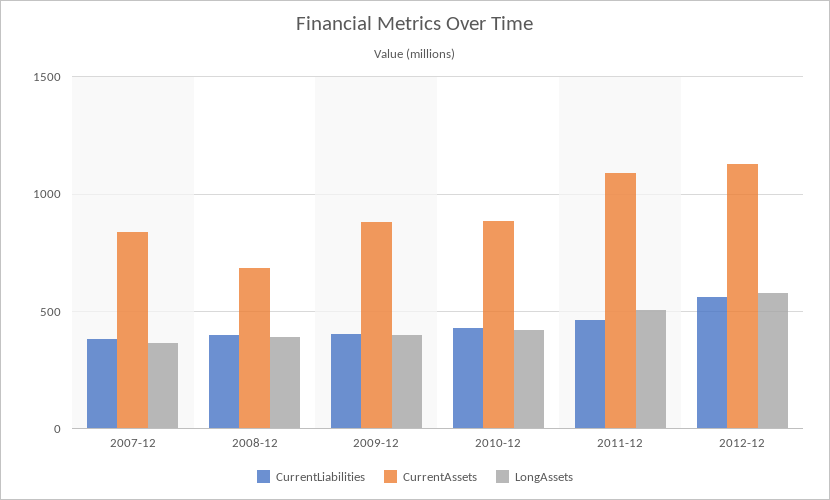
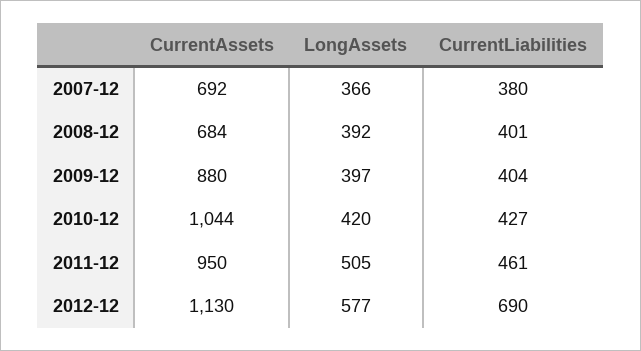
CurrentAssets, 2007-12: 850 -> 692
CurrentAssets, 2010-12: 900 -> 1044
CurrentAssets, 2011-12: 1100 -> 950
CurrentLiabilities, 2012-12: 550 -> 690

